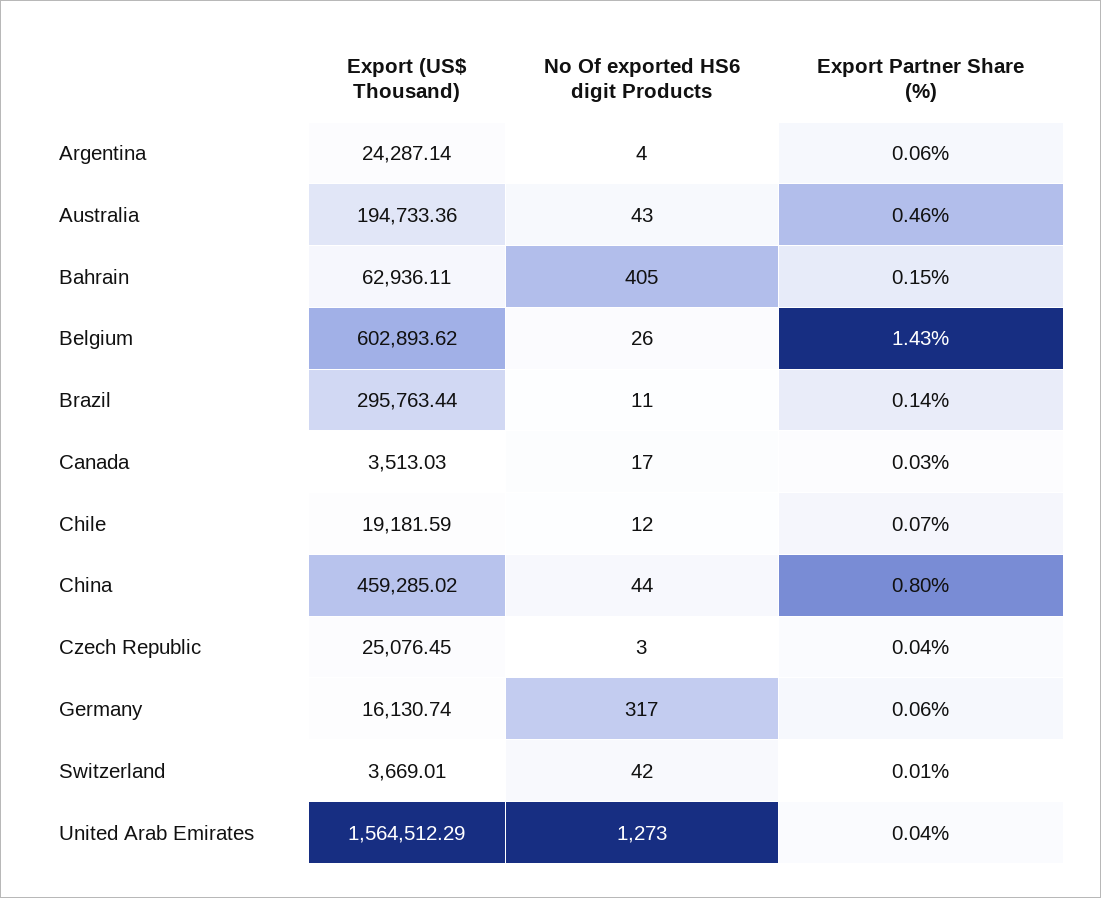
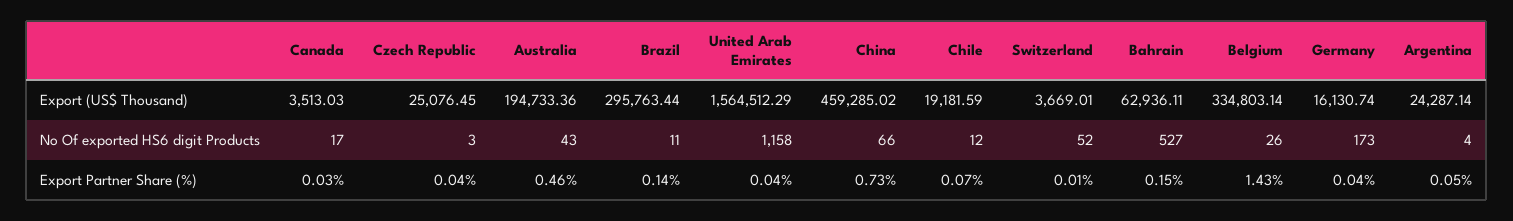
Export Partner Share (%), Argentina: 0.06 -> 0.05
No Of exported HS6 digit Products, Bahrain: 405 -> 527
Export (US$ Thousand), Belgium: 602893.62 -> 334803.14
No Of exported HS6 digit Products, China: 44 -> 66
Export Partner Share (%), China: 0.8 -> 0.73
No Of exported HS6 digit Products, Germany: 317 -> 173
Export Partner Share (%), Germany: 0.06 -> 0.04
No Of exported HS6 digit Products, Switzerland: 42 -> 52
No Of exported HS6 digit Products, United Arab Emirates: 1273 -> 1158

